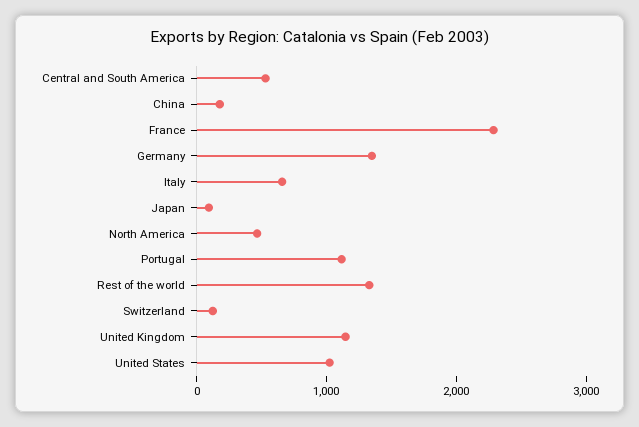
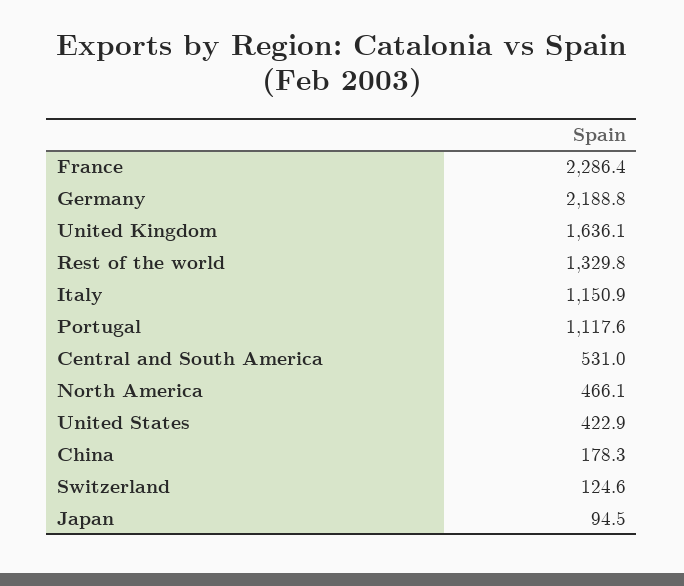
Germany: 1400 -> 2188.8
Italy: 600 -> 1150.9
United Kingdom: 1200 -> 1636.1
United States: 1000 -> 422.9

